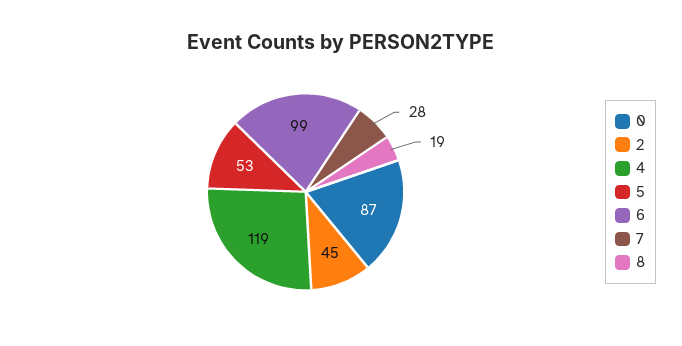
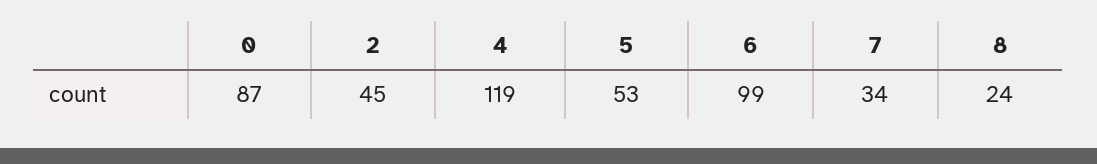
7: 28 -> 34
8: 19 -> 24

